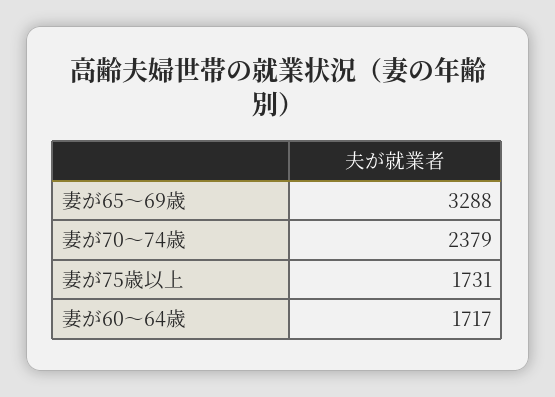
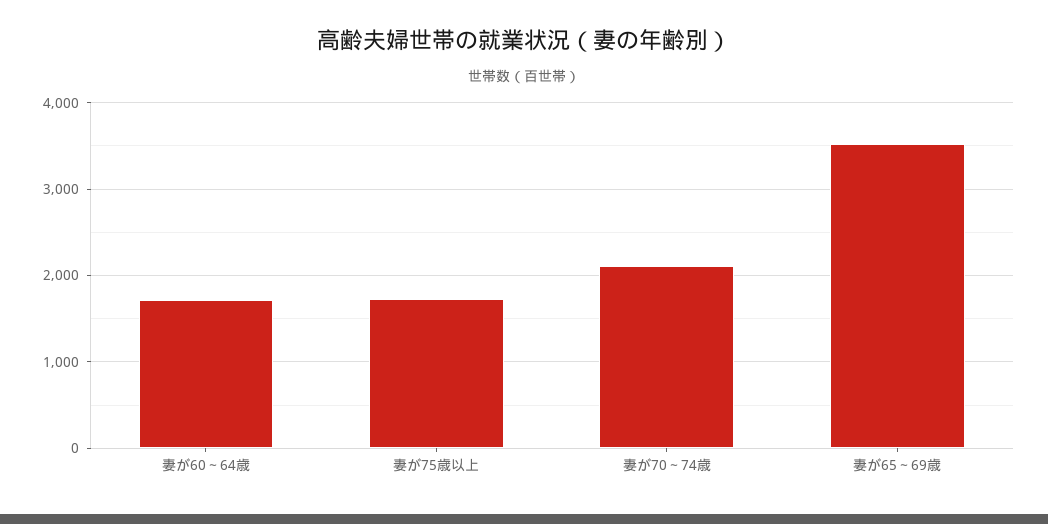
妻が65～69歳: 3288 -> 3500
妻が70～74歳: 2379 -> 2100

